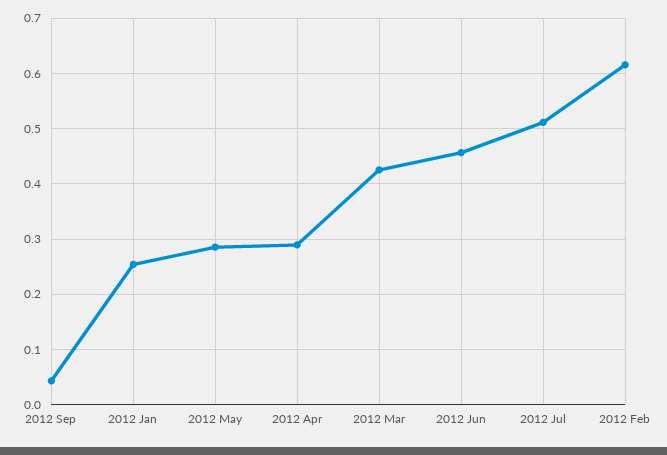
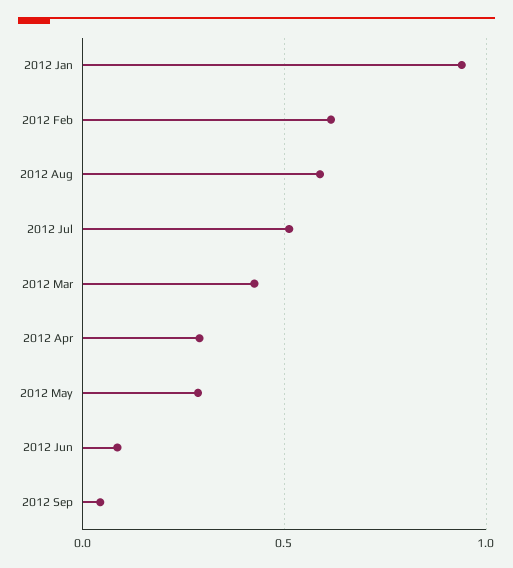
2012 Jan: 0.26 -> 0.95
2012 Jun: 0.46 -> 0.1
2012 Aug: none -> 0.6

